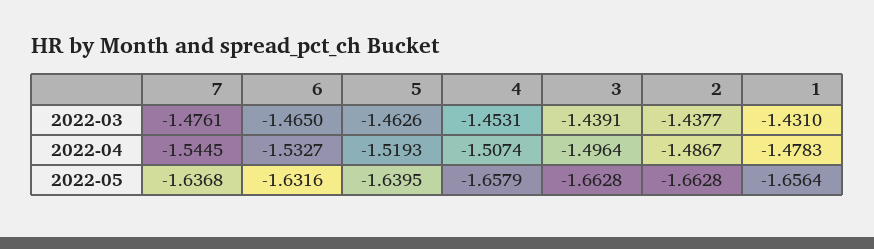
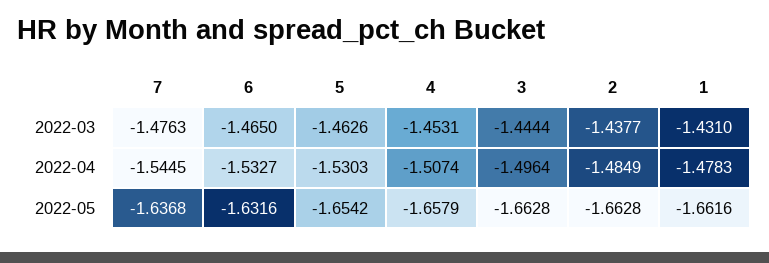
7, 2022-03: -1.4761 -> -1.4763
3, 2022-03: -1.4391 -> -1.4444
5, 2022-04: -1.5193 -> -1.5303
2, 2022-04: -1.4867 -> -1.4849
5, 2022-05: -1.6395 -> -1.6542
1, 2022-05: -1.6564 -> -1.6616

